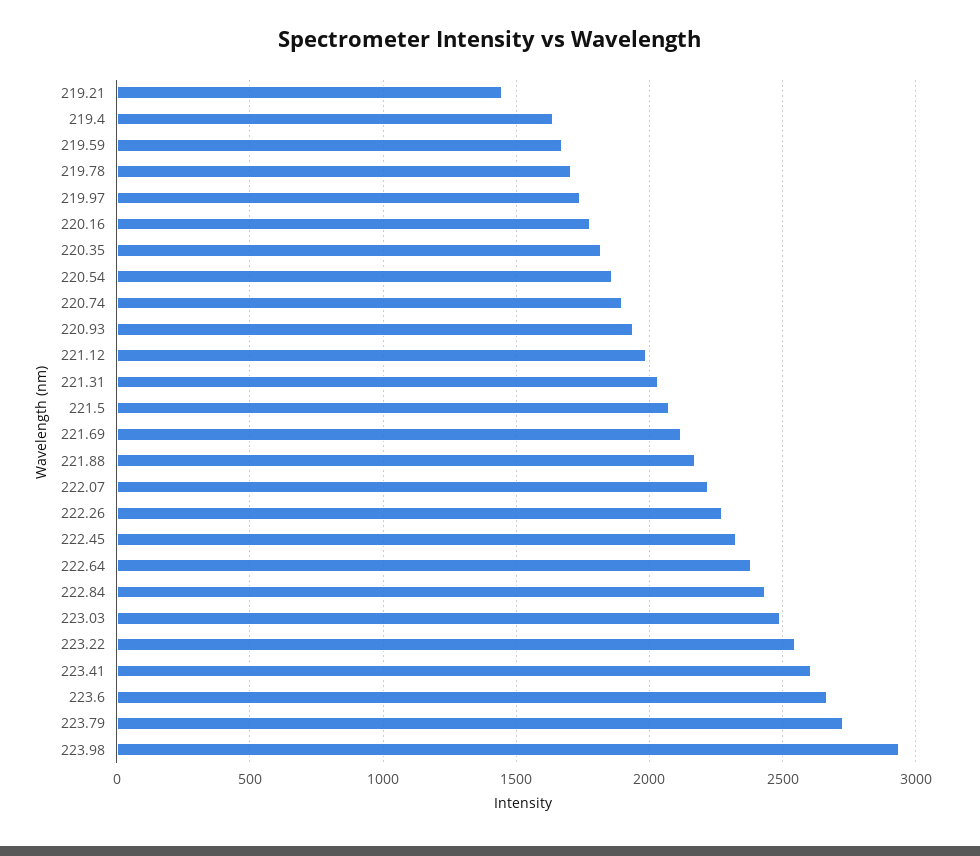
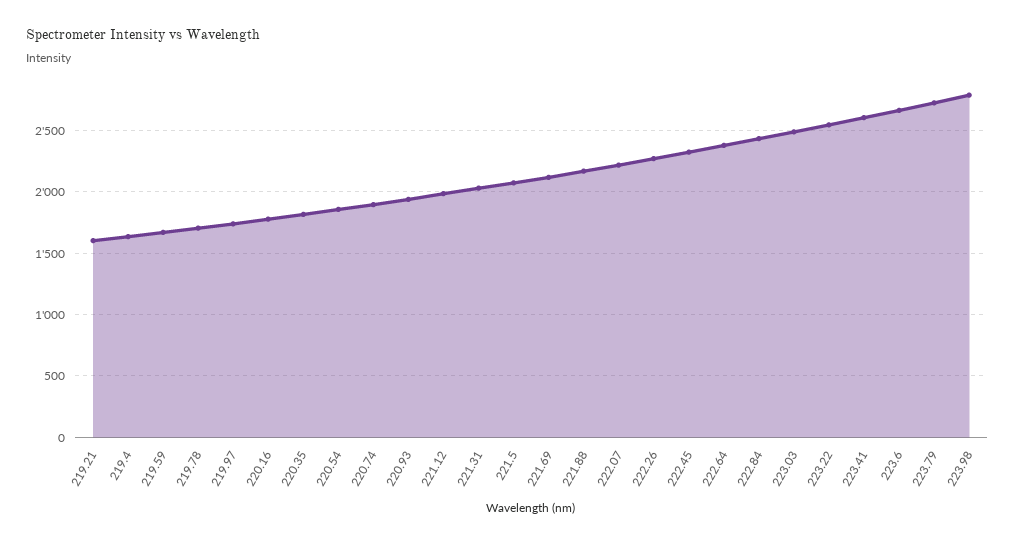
219.21: 1450 -> 1600
223.98: 2950 -> 2800

